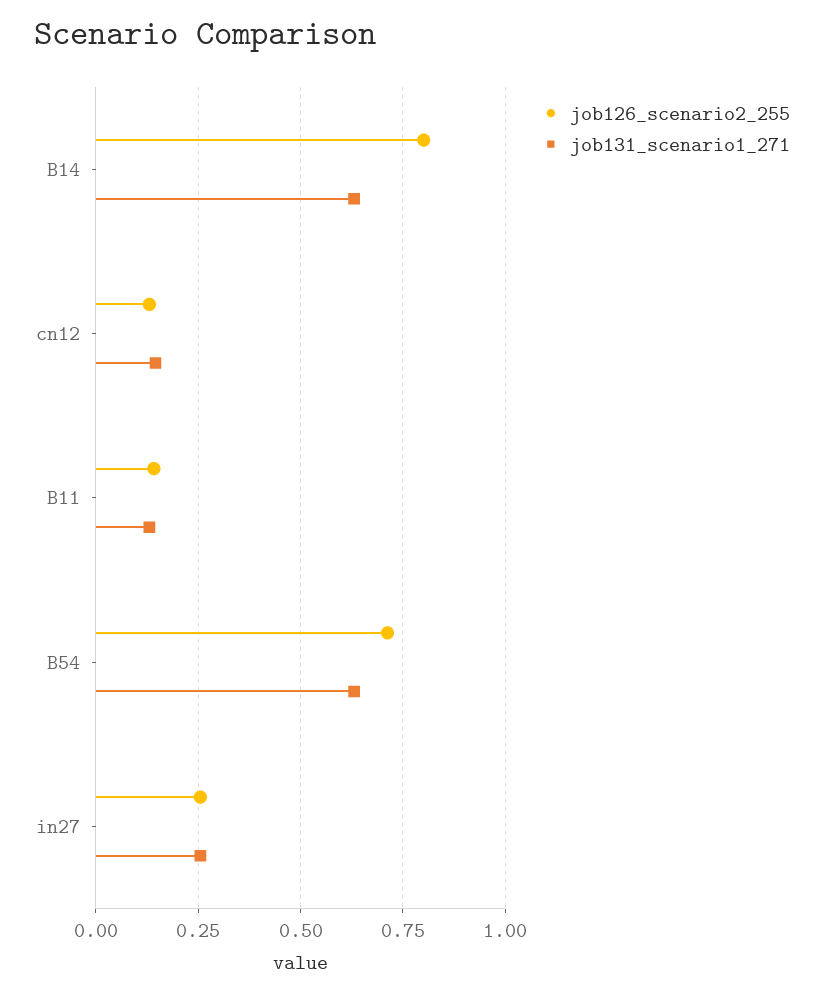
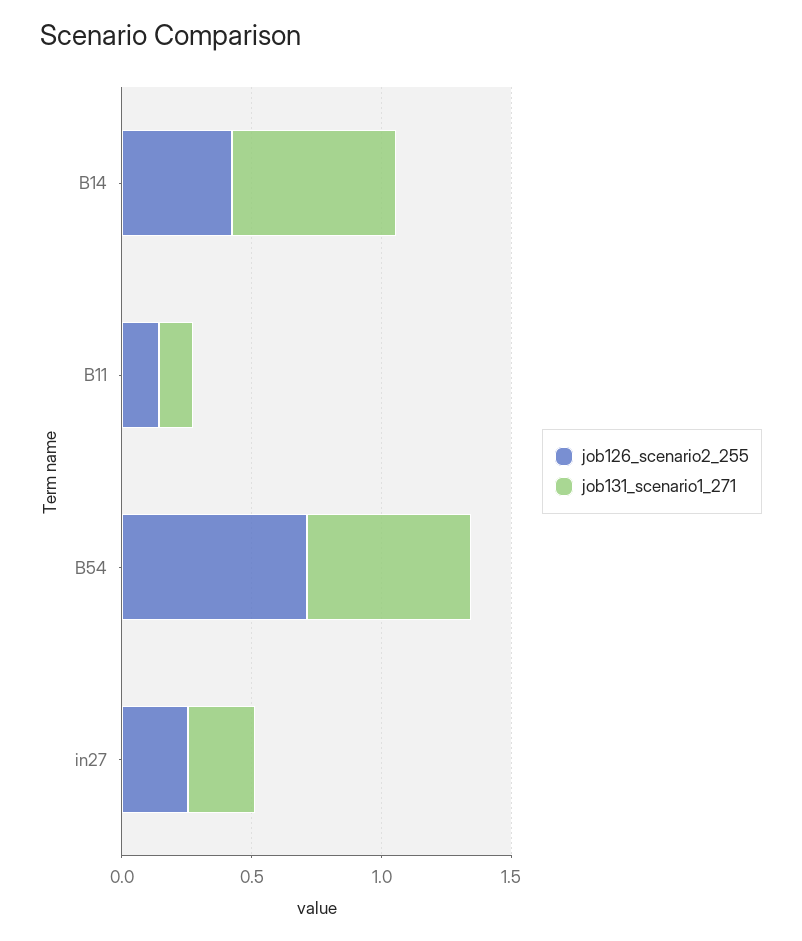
job126_scenario2_255, B14: 0.8 -> 0.4
job126_scenario2_255, cn12: 0.125 -> none
job131_scenario1_271, cn12: 0.15 -> none

